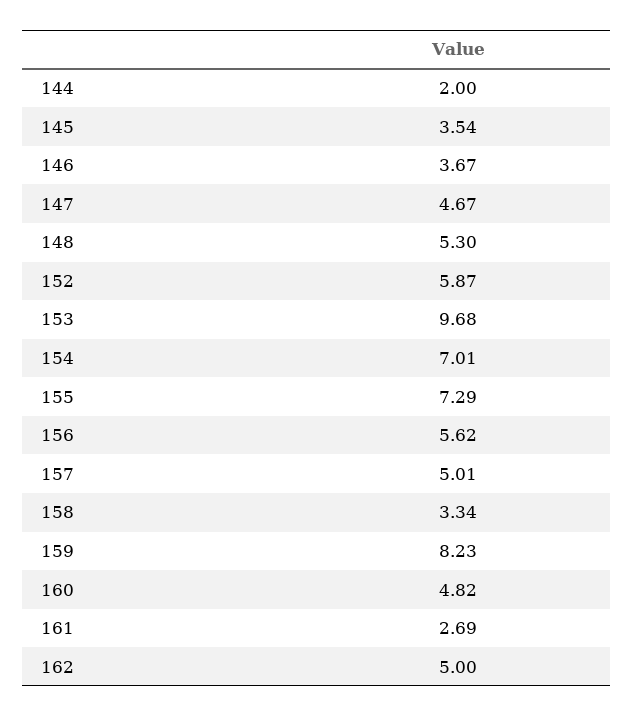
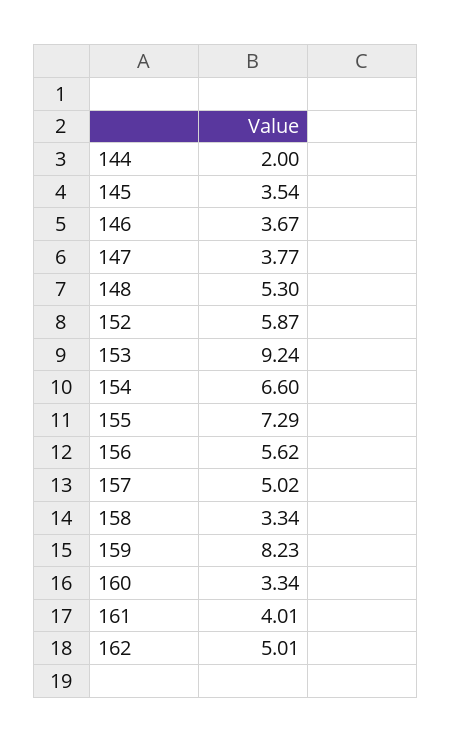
147: 4.67 -> 3.77
153: 9.68 -> 9.24
154: 7.01 -> 6.6
157: 5.01 -> 5.02
160: 4.82 -> 3.34
161: 2.69 -> 4.01
162: 5 -> 5.01

